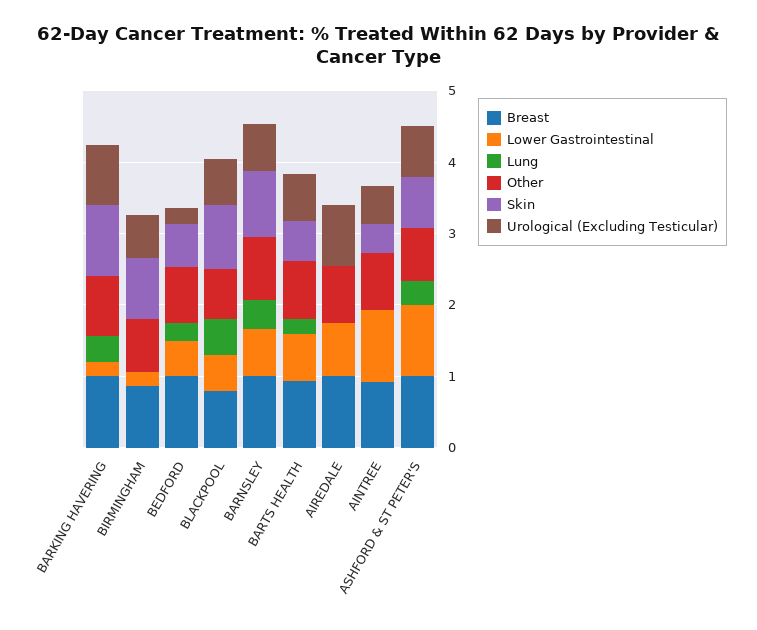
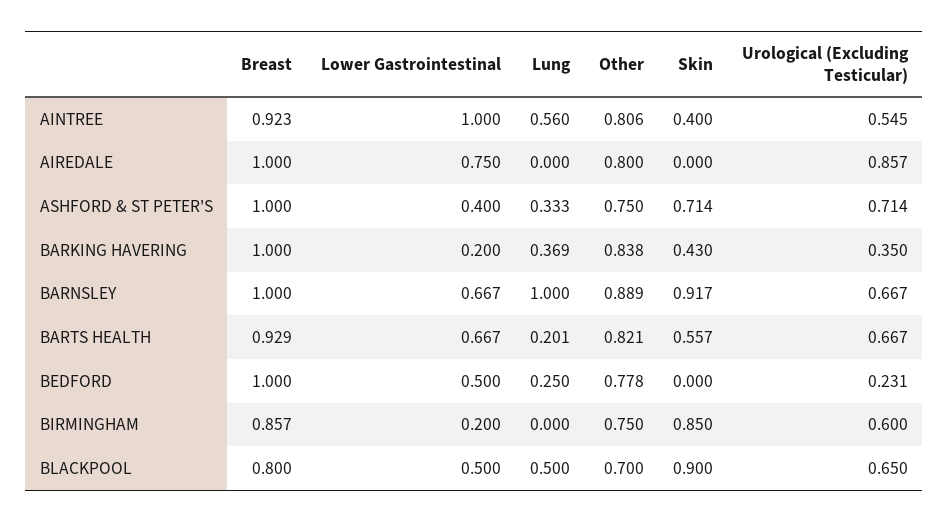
Skin, BARKING HAVERING: 1 -> 0.43
Urological (Excluding Testicular), BARKING HAVERING: 0.8 -> 0.35
Skin, BEDFORD: 0.6 -> 0
Lung, BARNSLEY: 0.4 -> 1
Lung, AINTREE: 0 -> 0.56
Lower Gastrointestinal, ASHFORD & ST PETER'S: 1 -> 0.4

